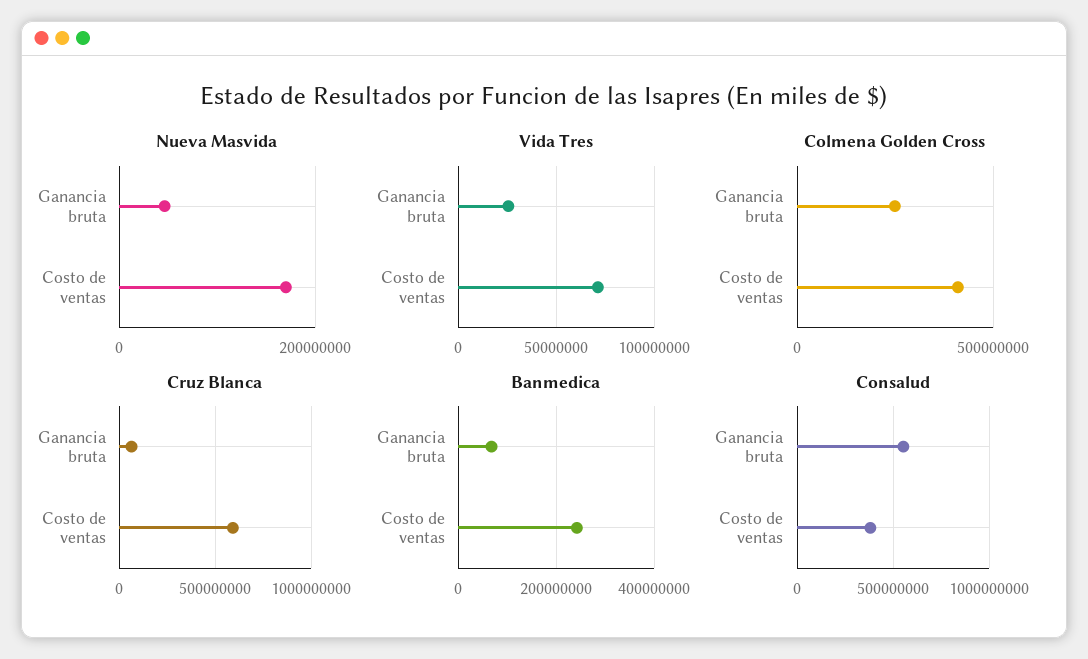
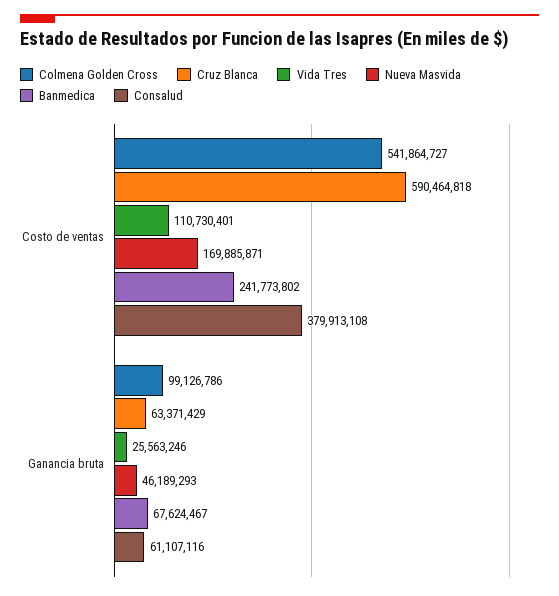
Vida Tres, Costo de ventas: 70000000 -> 110730401
Colmena Golden Cross, Ganancia bruta: 250000000 -> 99126786
Colmena Golden Cross, Costo de ventas: 400000000 -> 541864727
Consalud, Ganancia bruta: 550000000 -> 61107116

